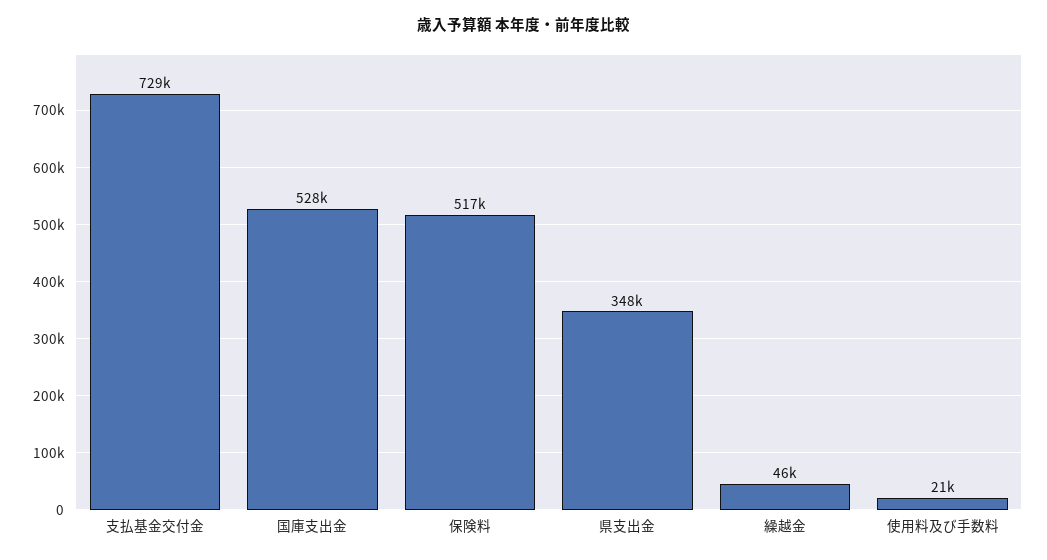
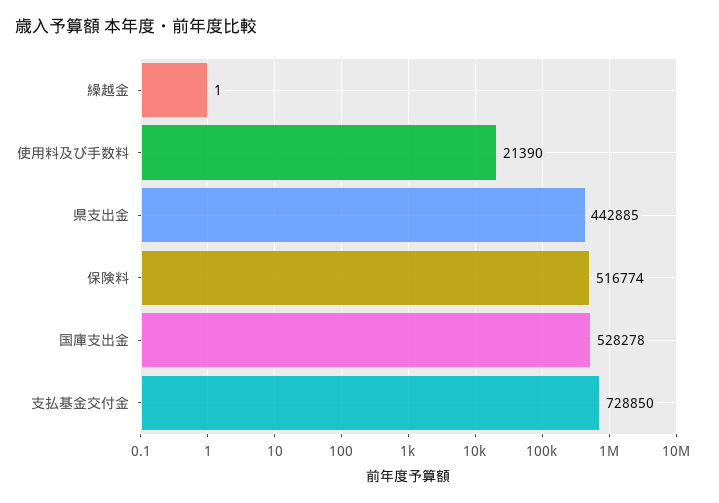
県支出金: 348000 -> 442885
繰越金: 46000 -> 1

